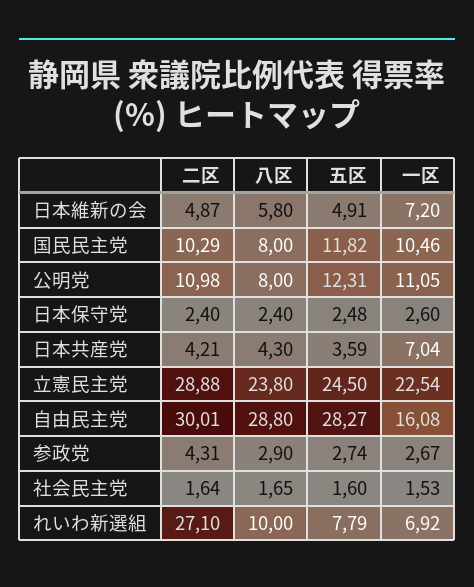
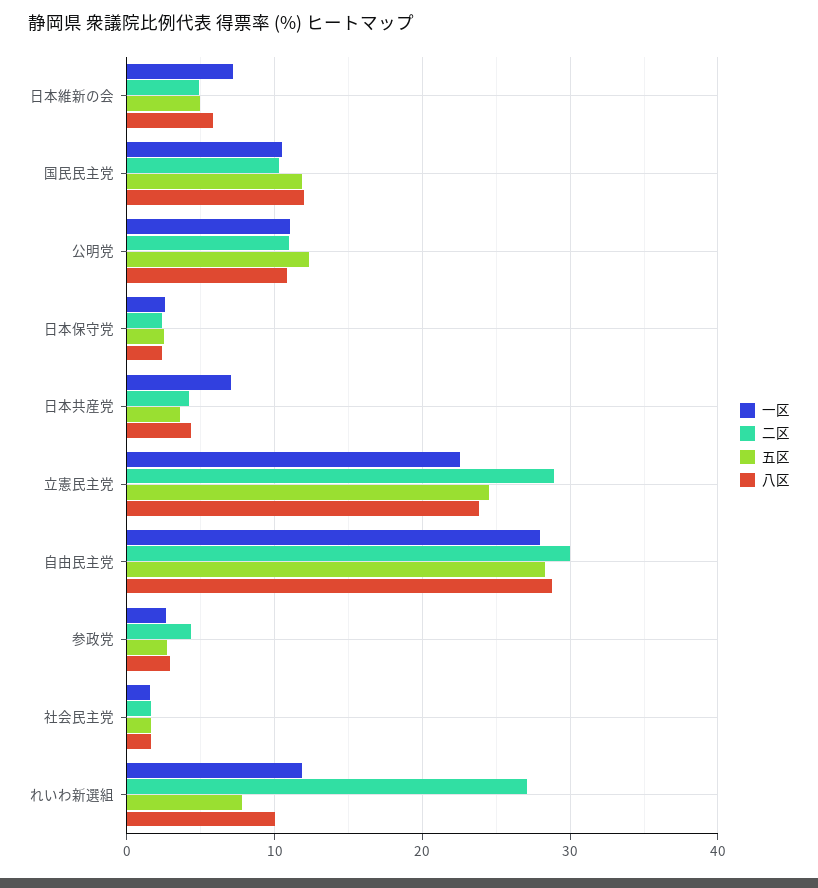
八区, 国民民主党: 8 -> 12
八区, 公明党: 8 -> 11
一区, 自由民主党: 16.08 -> 28
一区, れいわ新選組: 6.92 -> 12

